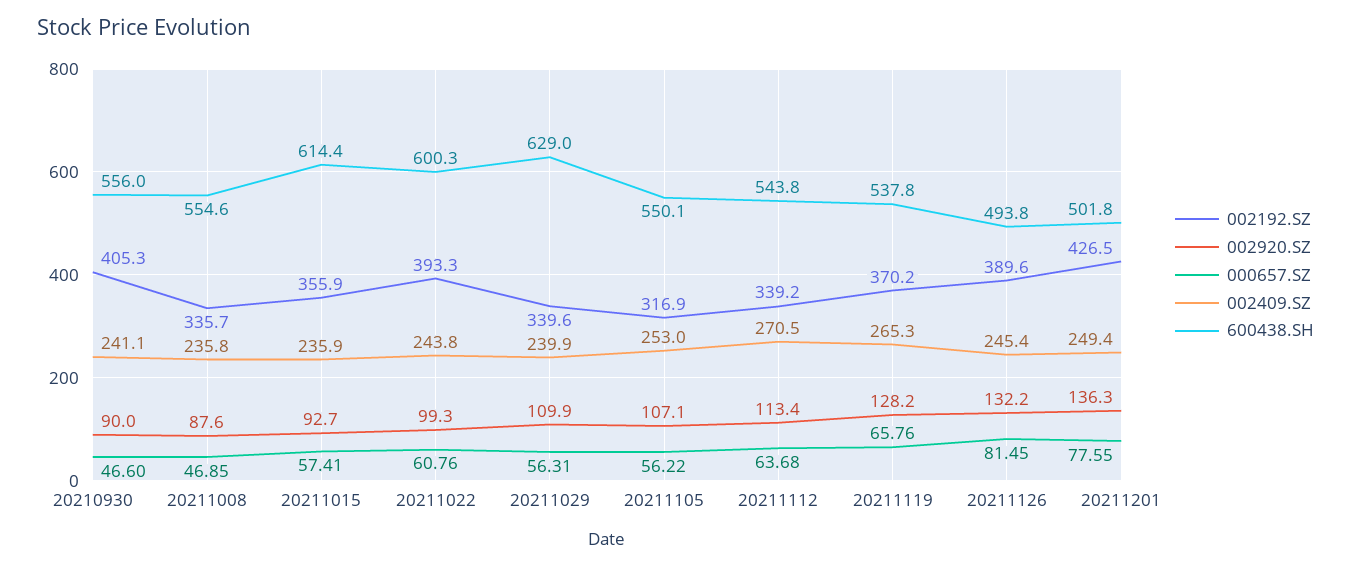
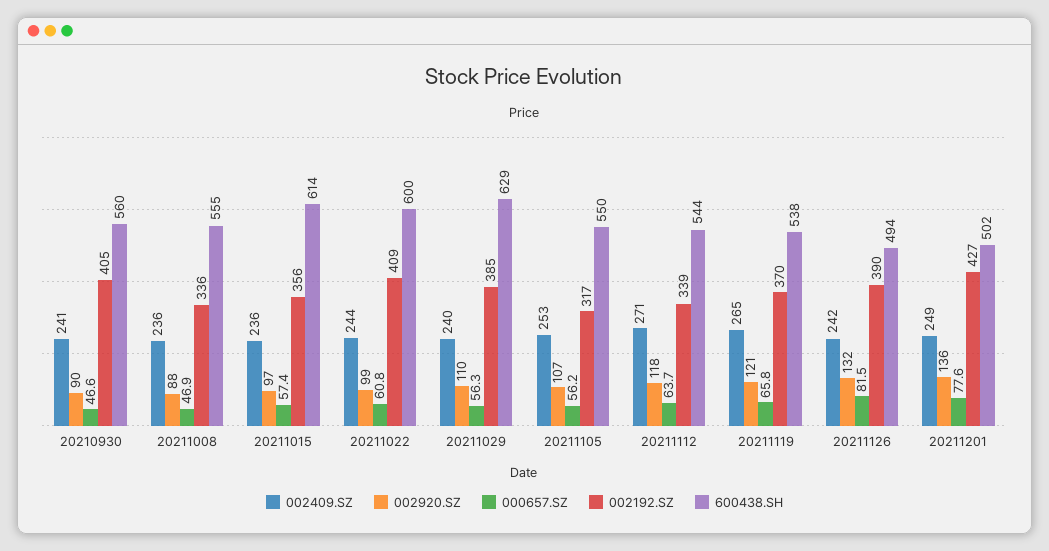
600438.SH, 20210930: 556 -> 560
002920.SZ, 20211015: 92.7 -> 97
002192.SZ, 20211022: 393.3 -> 409
002192.SZ, 20211029: 339.6 -> 385
002920.SZ, 20211112: 113.4 -> 118
002920.SZ, 20211119: 128.2 -> 121
002409.SZ, 20211126: 245.4 -> 242

